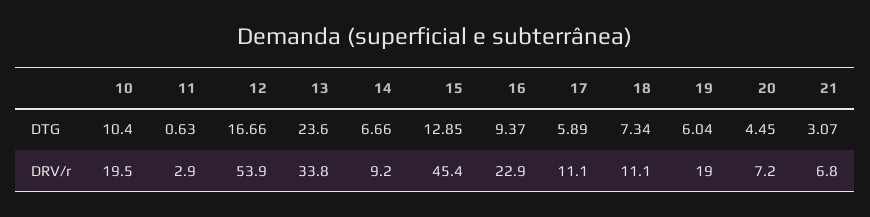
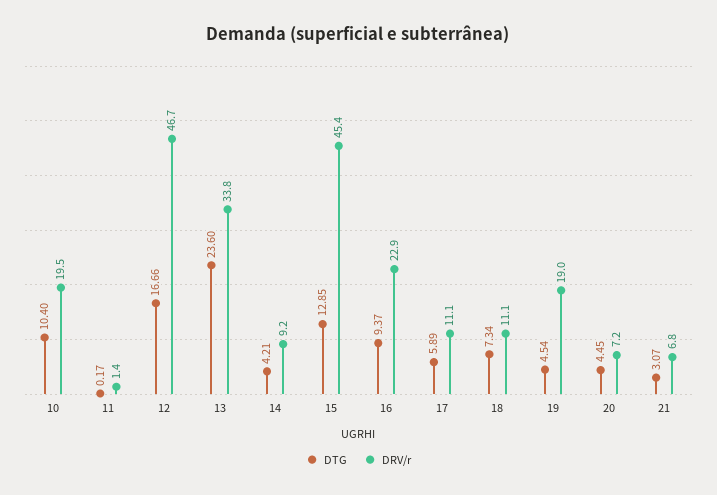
DTG, 11: 0.63 -> 0.17
DTG, 14: 6.66 -> 4.21
DTG, 19: 6.04 -> 4.54
DRV/r, 11: 2.9 -> 1.4
DRV/r, 12: 53.9 -> 46.7

